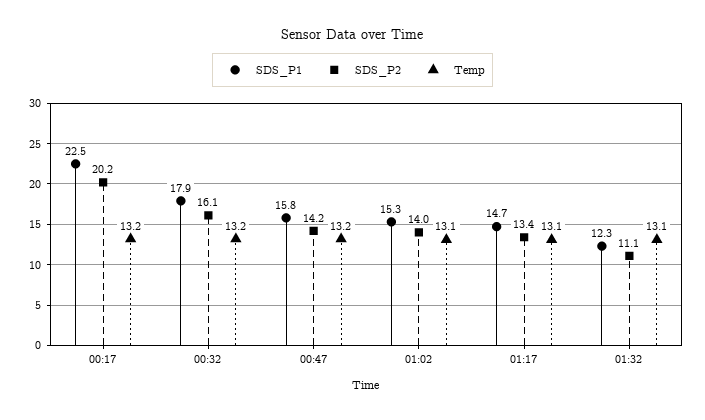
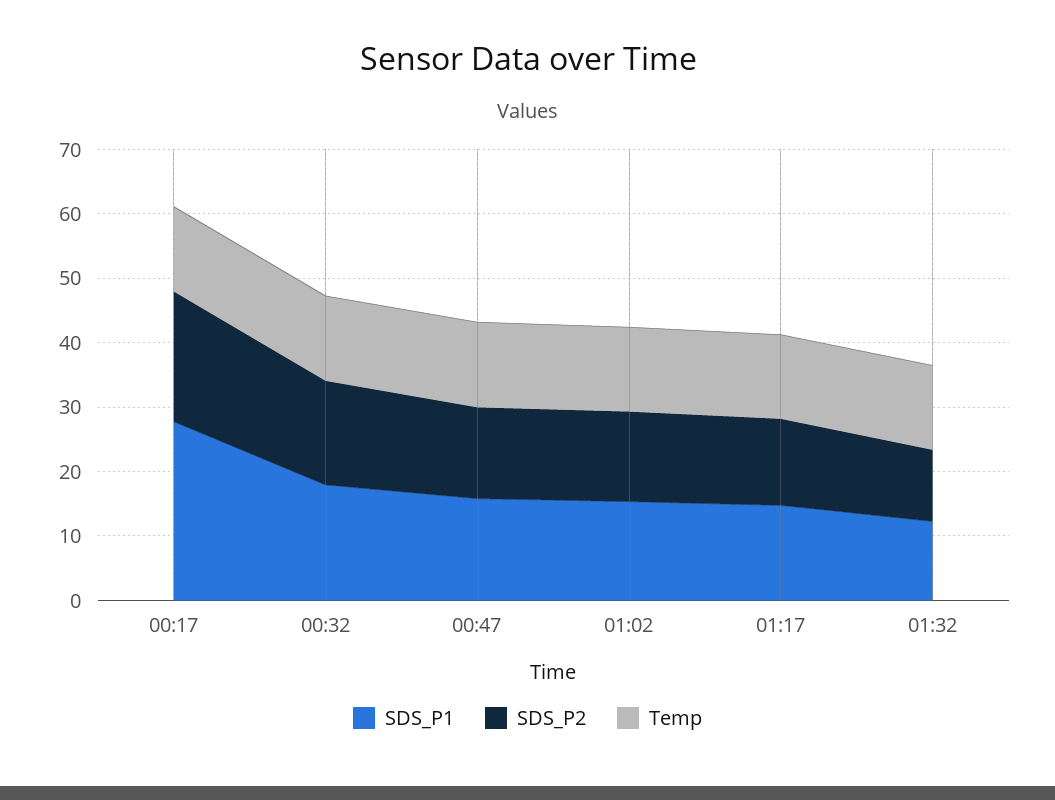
SDS_P1, 00:17: 22.5 -> 28

